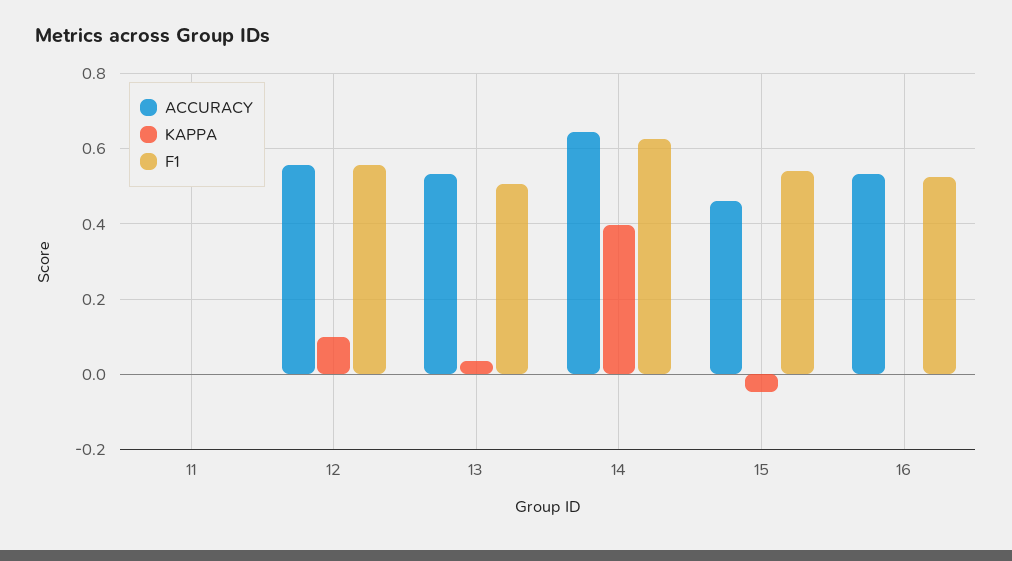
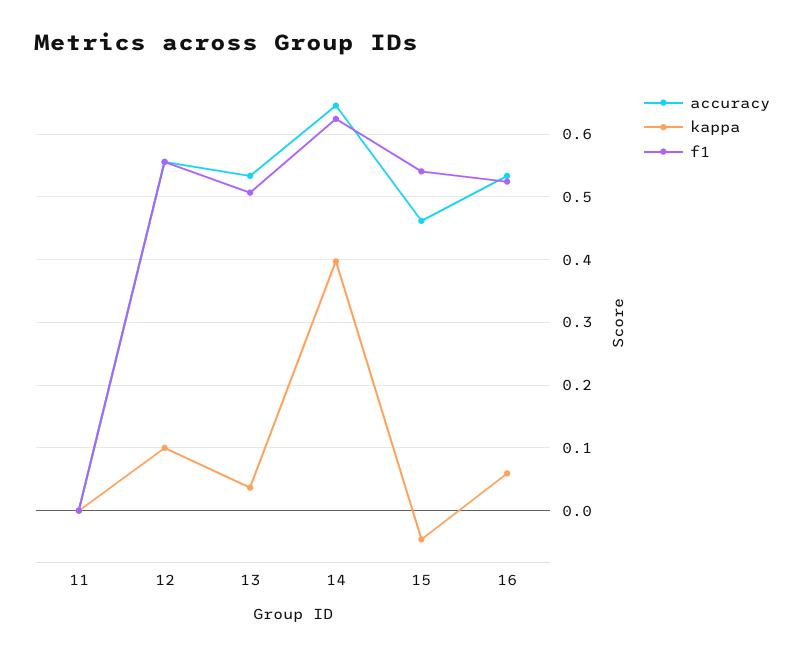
KAPPA, 16: 0 -> 0.06

